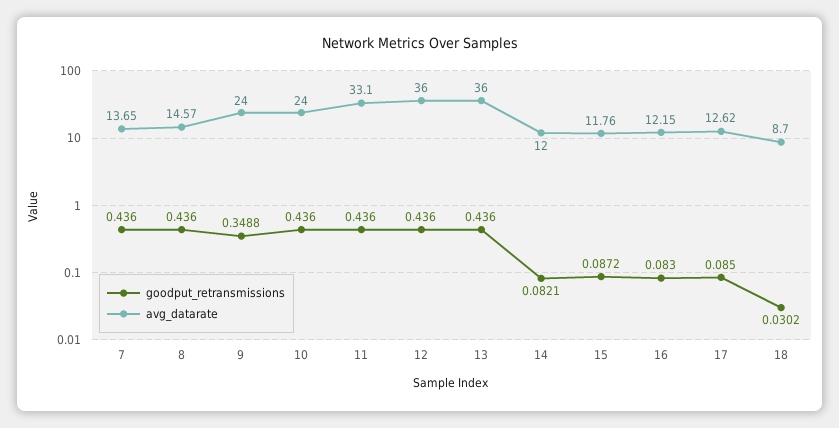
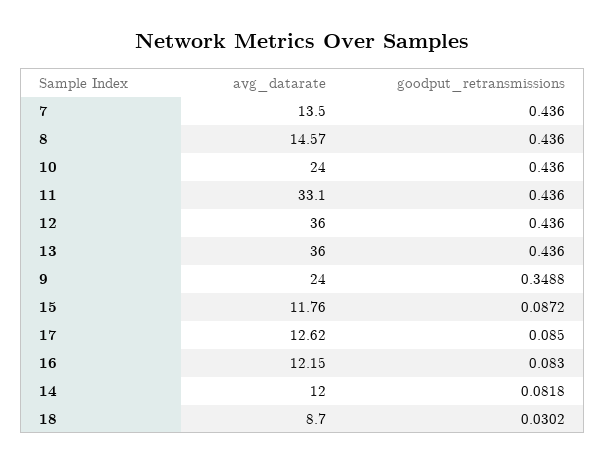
avg_datarate, 7: 13.65 -> 13.5
goodput_retransmissions, 14: 0.0821 -> 0.0818

